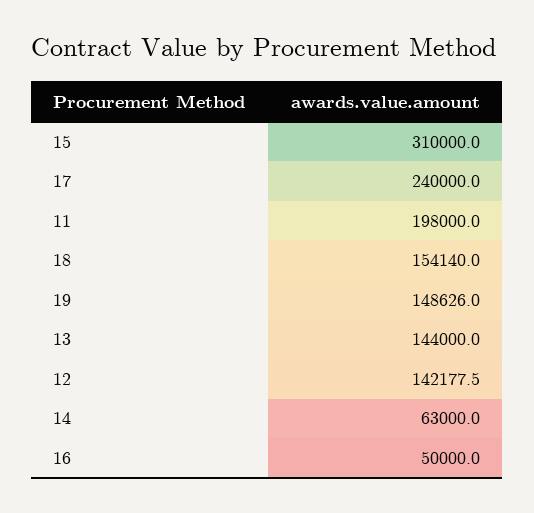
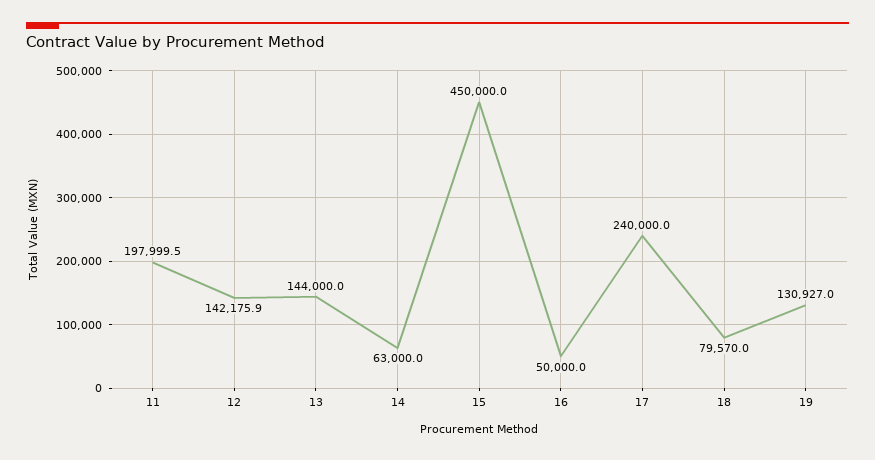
15: 310000 -> 450000
11: 198000 -> 197999.5
18: 154140 -> 79570
19: 148626 -> 130927
12: 142177.5 -> 142175.9

